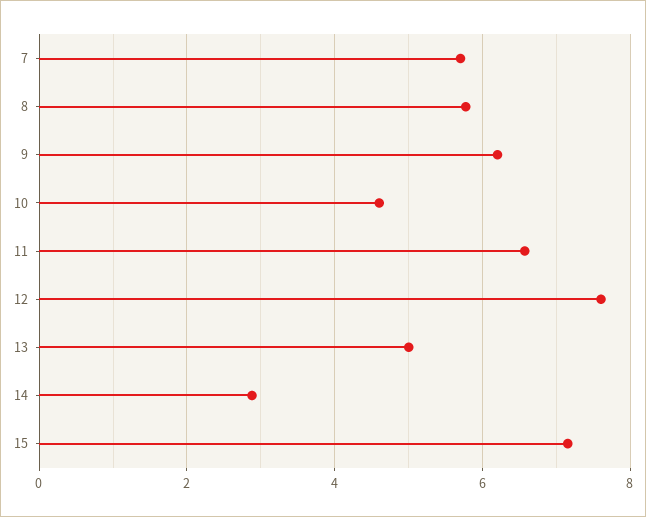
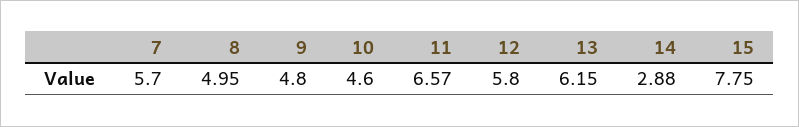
8: 5.8 -> 4.95
9: 6.2 -> 4.8
12: 7.6 -> 5.8
13: 5 -> 6.15
15: 7.2 -> 7.75

